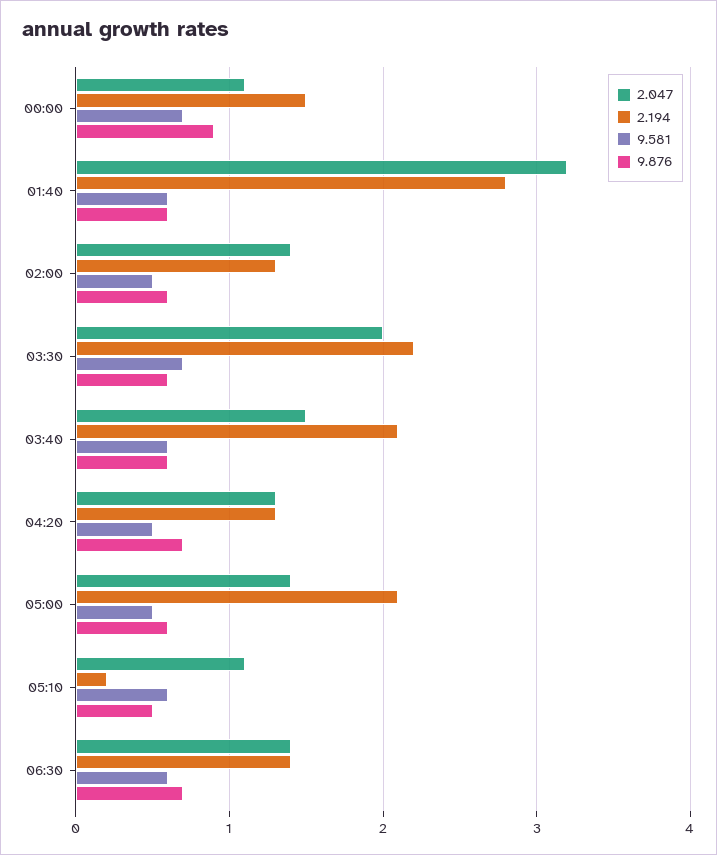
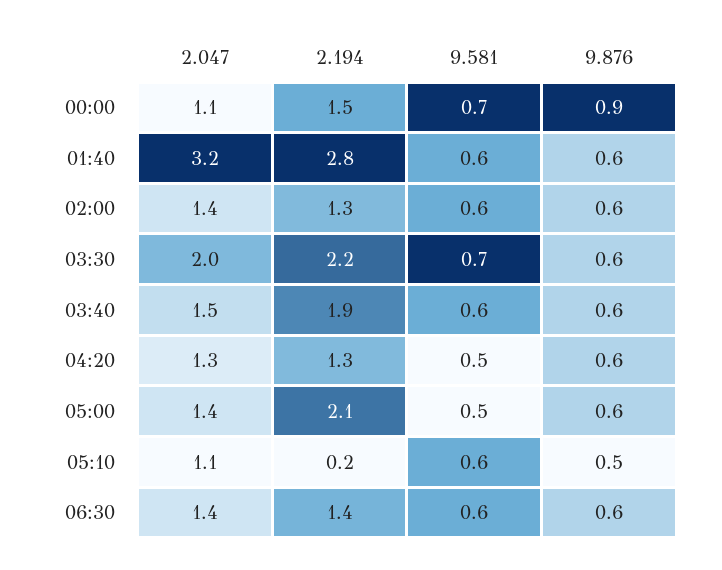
9.581, 02:00: 0.5 -> 0.6
2.194, 03:40: 2.1 -> 1.9
9.876, 04:20: 0.7 -> 0.6
9.876, 06:30: 0.7 -> 0.6

